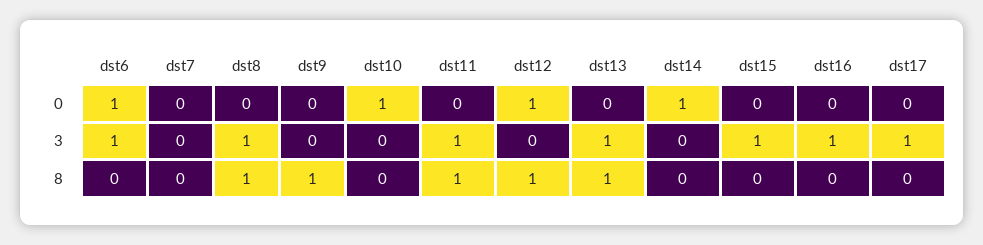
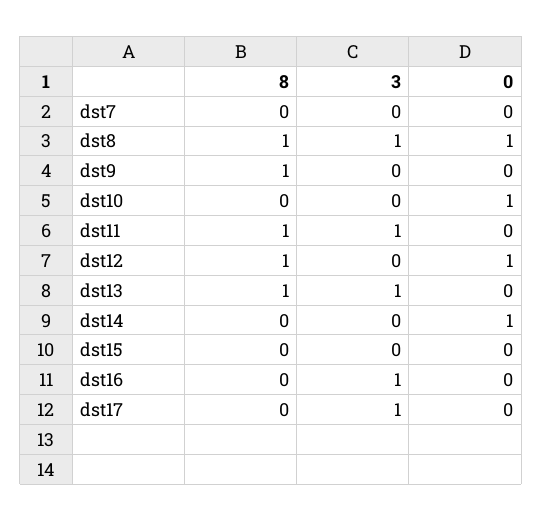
dst6, 0: 1 -> none
dst8, 0: 0 -> 1
dst6, 3: 1 -> none
dst15, 3: 1 -> 0
dst6, 8: 0 -> none

